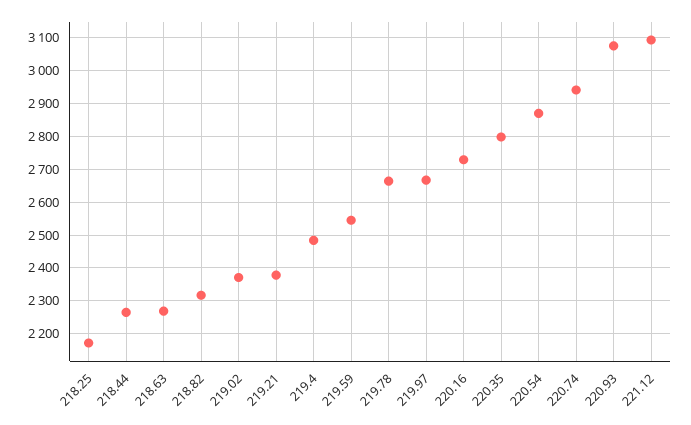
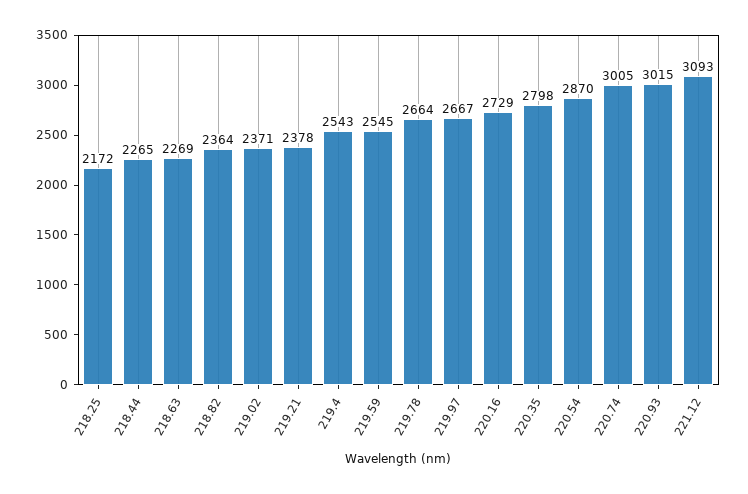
218.82: 2320 -> 2364
219.4: 2480 -> 2543
220.74: 2940 -> 3005
220.93: 3080 -> 3015

